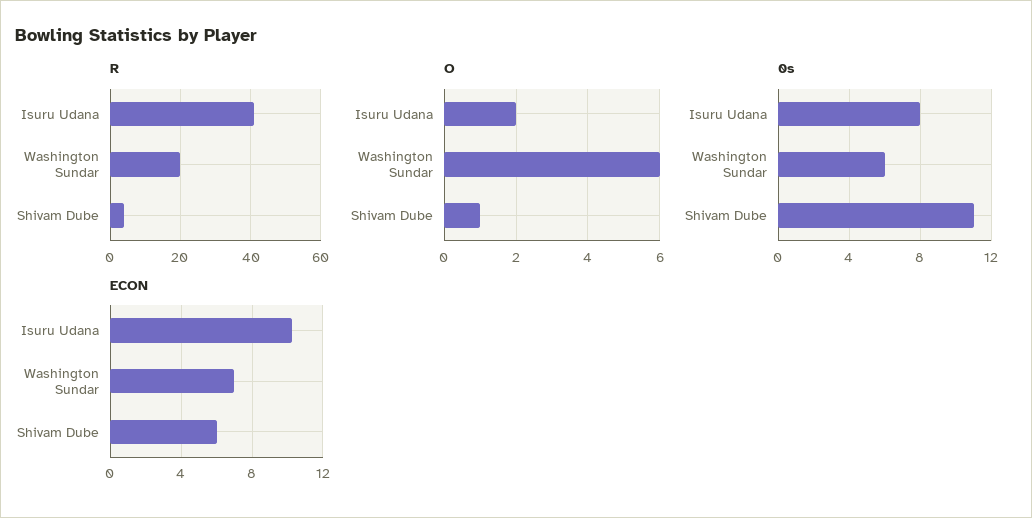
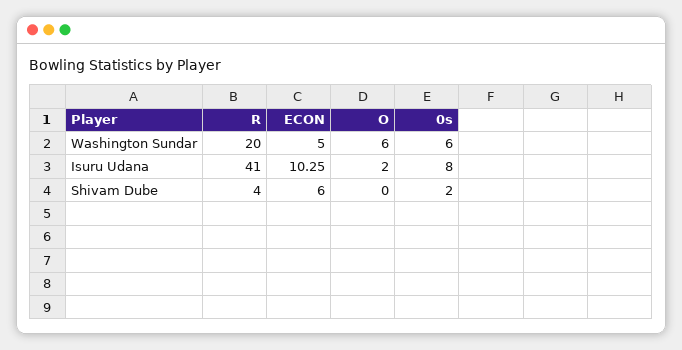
O, Shivam Dube: 1 -> 0
0s, Shivam Dube: 11 -> 2
ECON, Washington Sundar: 7 -> 5

